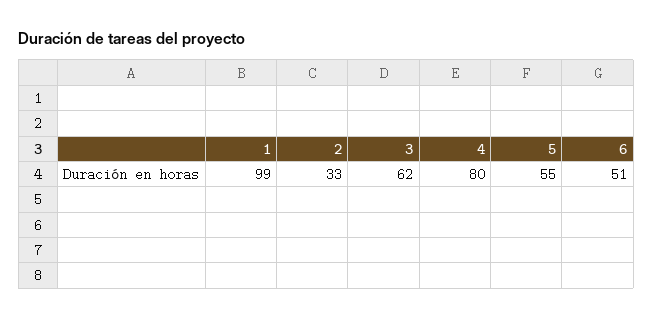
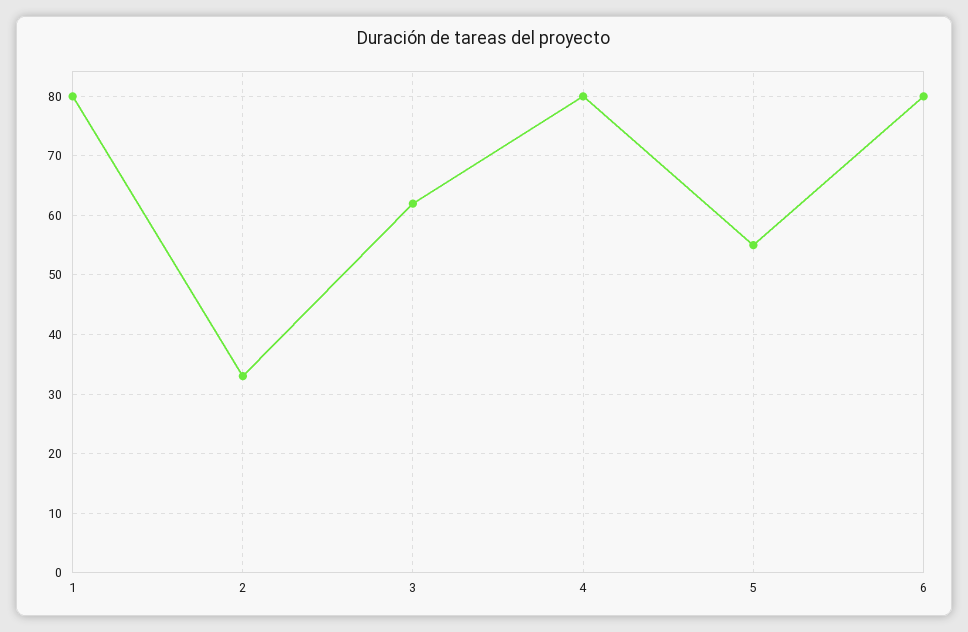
1: 99 -> 80
6: 51 -> 80

